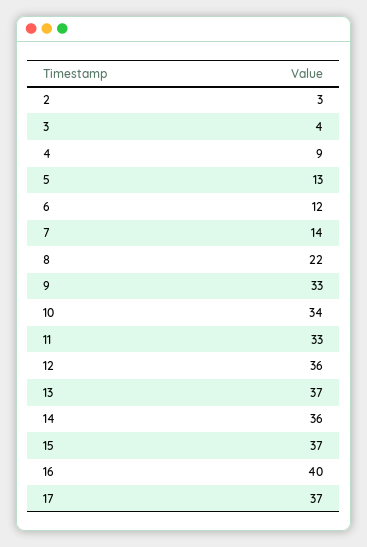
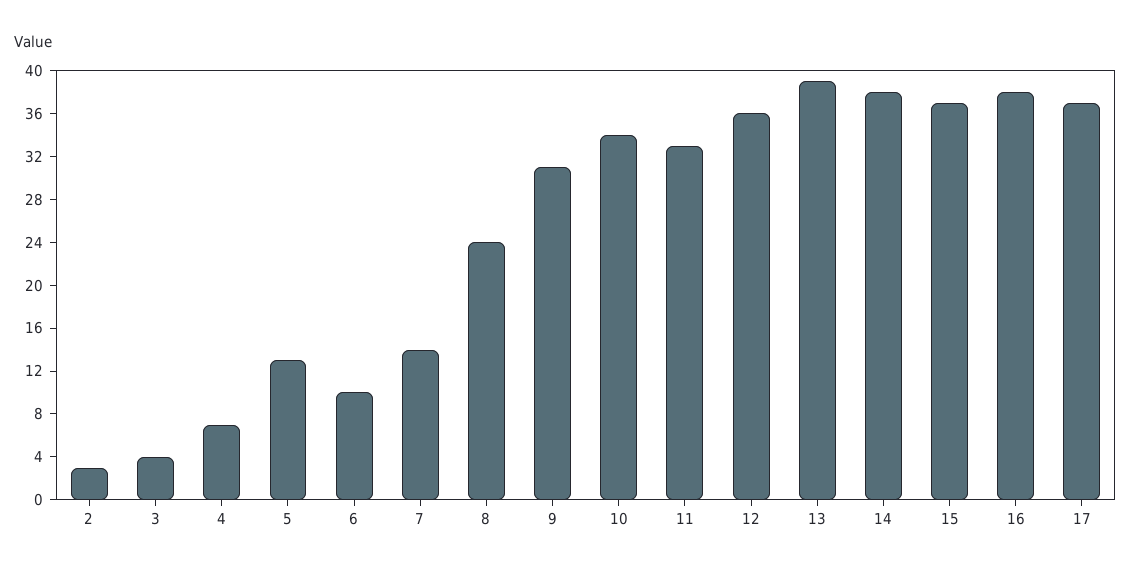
4: 9 -> 7
6: 12 -> 10
8: 22 -> 24
9: 33 -> 31
13: 37 -> 39
14: 36 -> 38
16: 40 -> 38

